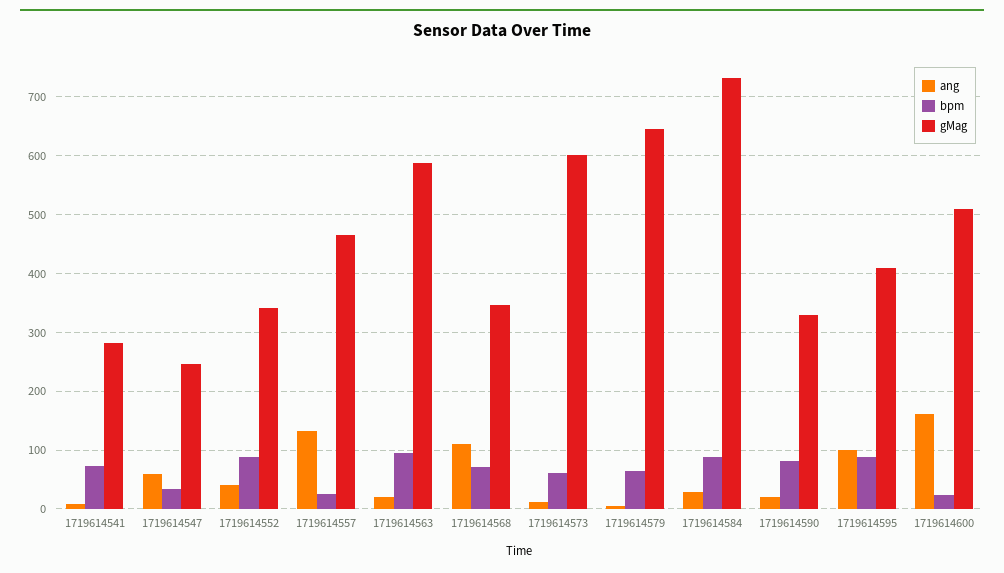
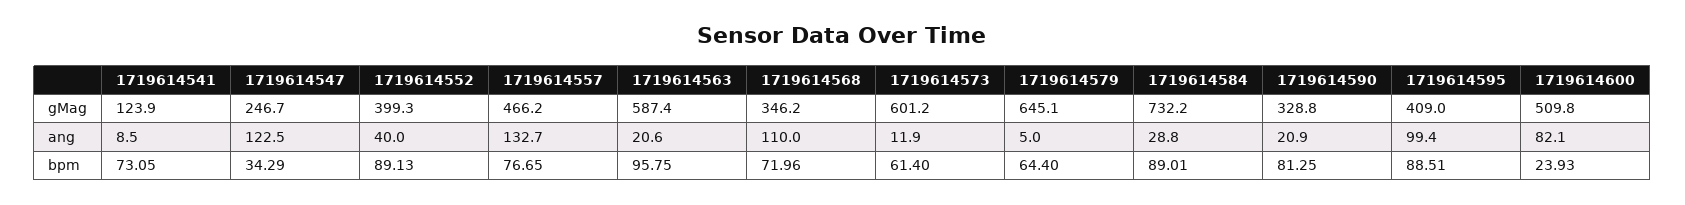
gMag, 1719614541: 280 -> 123.9
ang, 1719614547: 60 -> 122.5
gMag, 1719614552: 340 -> 399.3
bpm, 1719614557: 20 -> 76.65
ang, 1719614600: 160 -> 82.1

